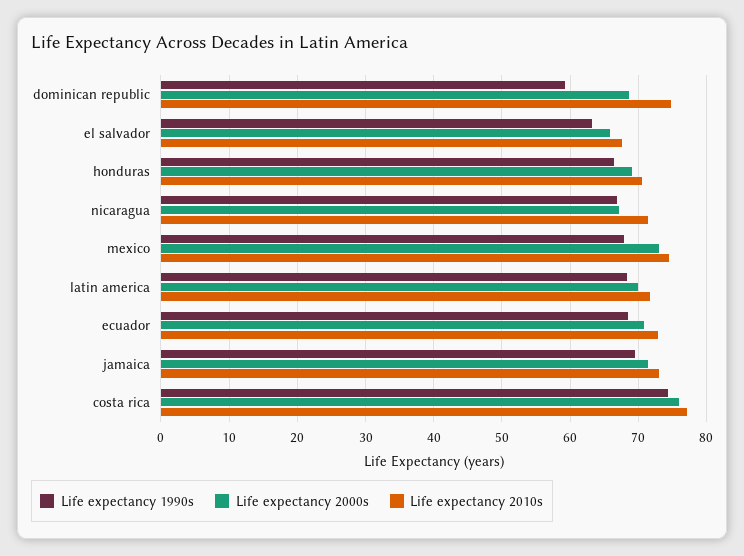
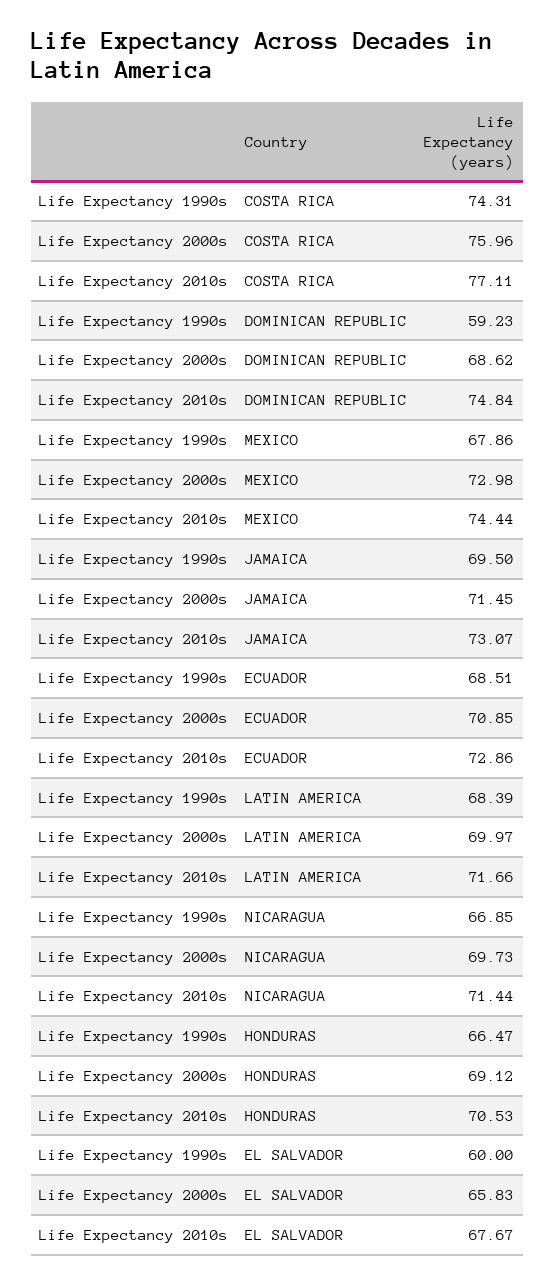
Life expectancy 1990s, el salvador: 63 -> 60
Life expectancy 2000s, nicaragua: 67 -> 69.73

